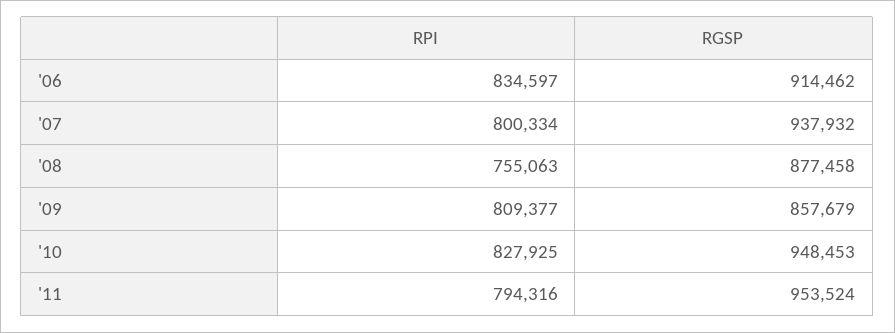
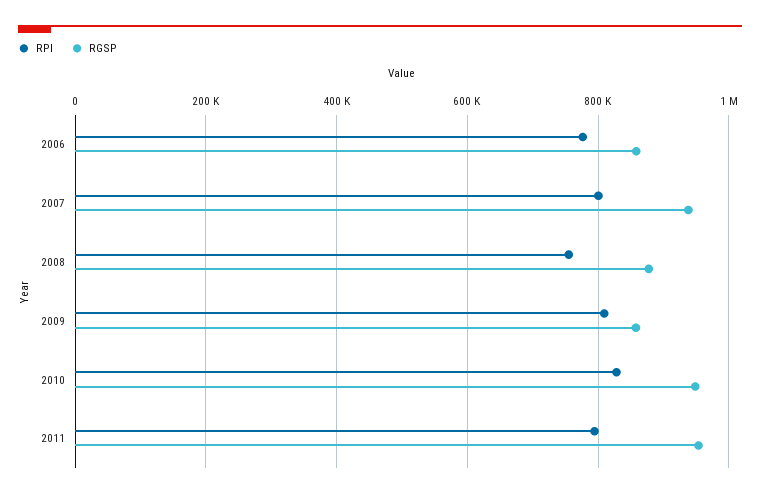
RPI, '06: 834597 -> 780000
RGSP, '06: 914462 -> 860000

